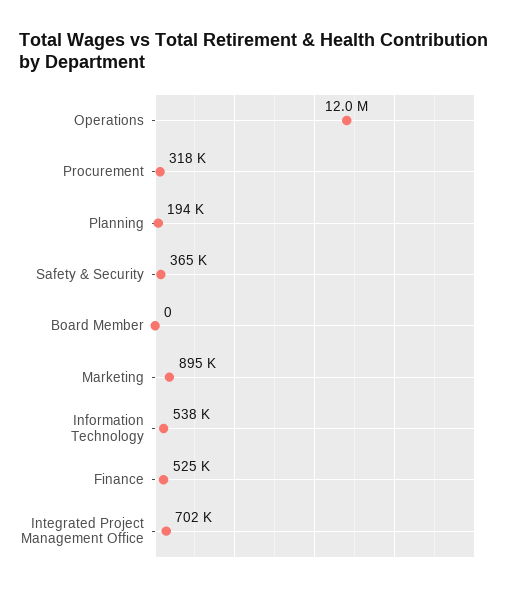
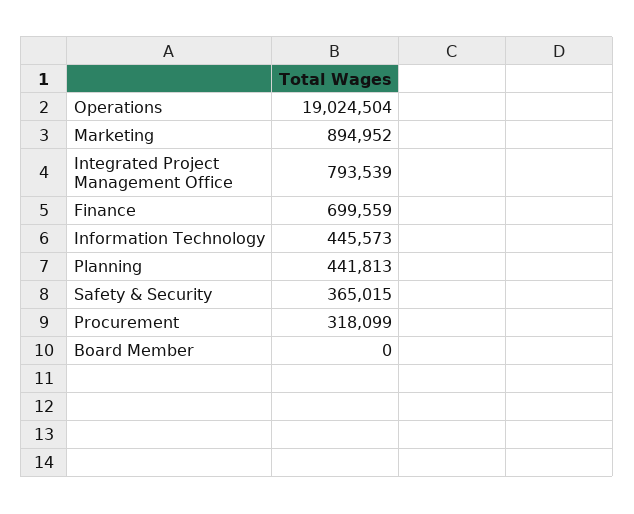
Operations: 12000000 -> 19024504
Planning: 194000 -> 441813
Information Technology: 538000 -> 445573
Finance: 525000 -> 699559
Integrated Project Management Office: 702000 -> 793539

